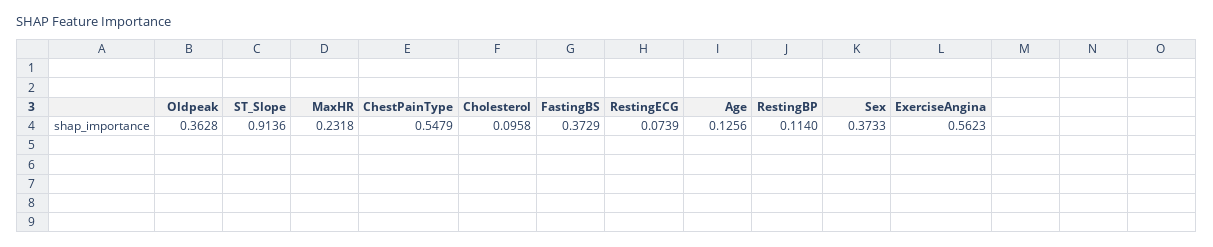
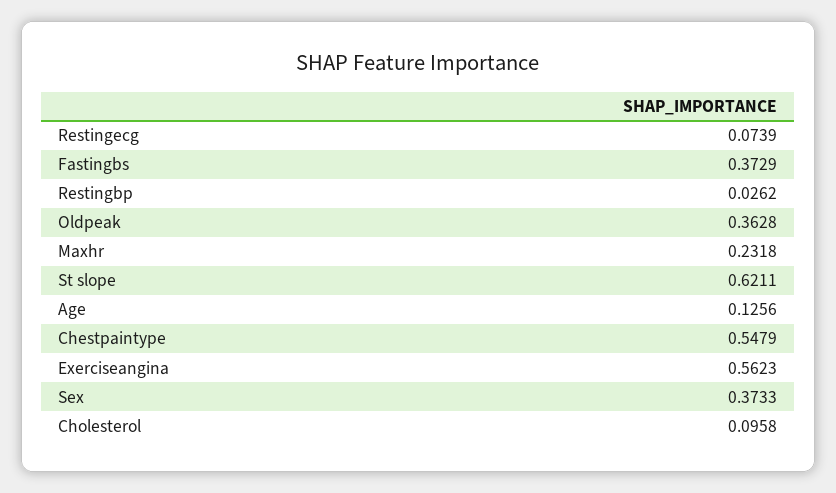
ST_Slope: 0.9136 -> 0.6211
RestingBP: 0.114 -> 0.0262

